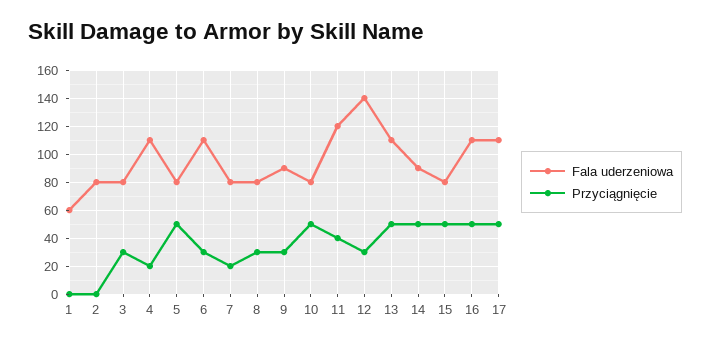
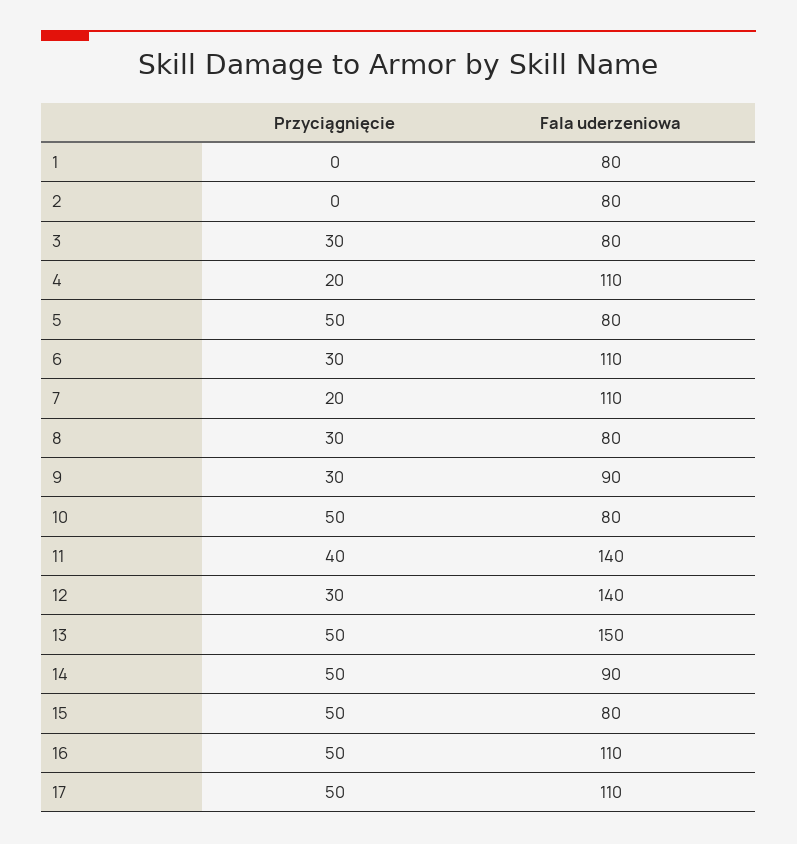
Fala uderzeniowa, 1: 60 -> 80
Fala uderzeniowa, 7: 80 -> 110
Fala uderzeniowa, 11: 120 -> 140
Fala uderzeniowa, 13: 110 -> 150

